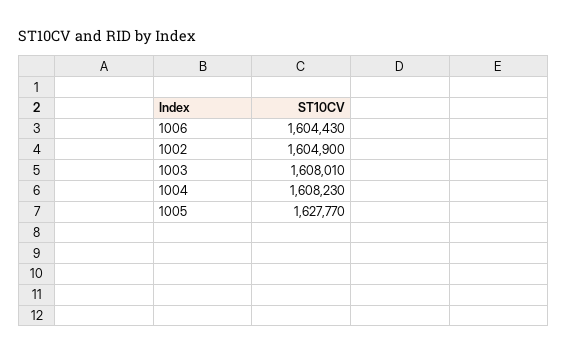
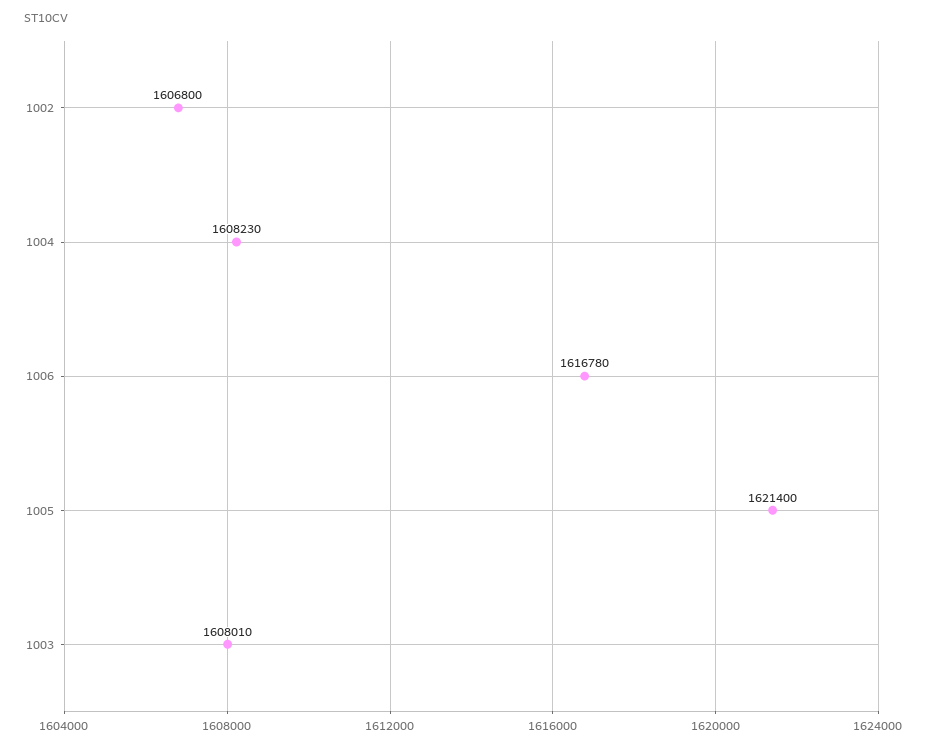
1006: 1604430 -> 1616780
1002: 1604900 -> 1606800
1005: 1627770 -> 1621400

